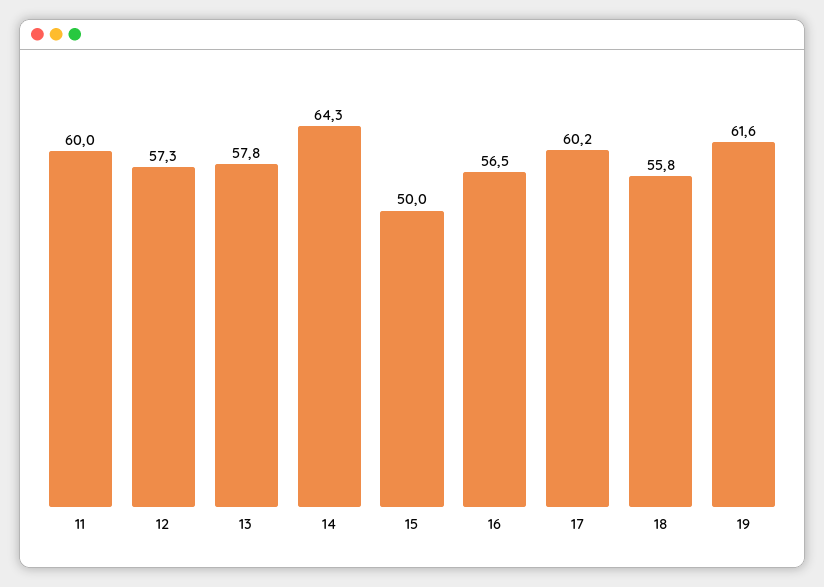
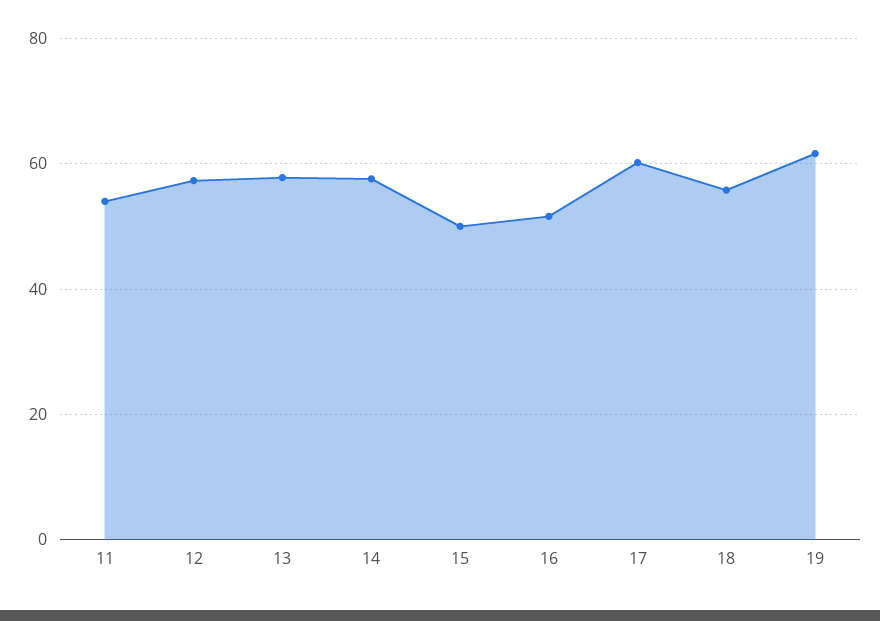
11: 60 -> 54
14: 64.3 -> 58
16: 56.5 -> 52

